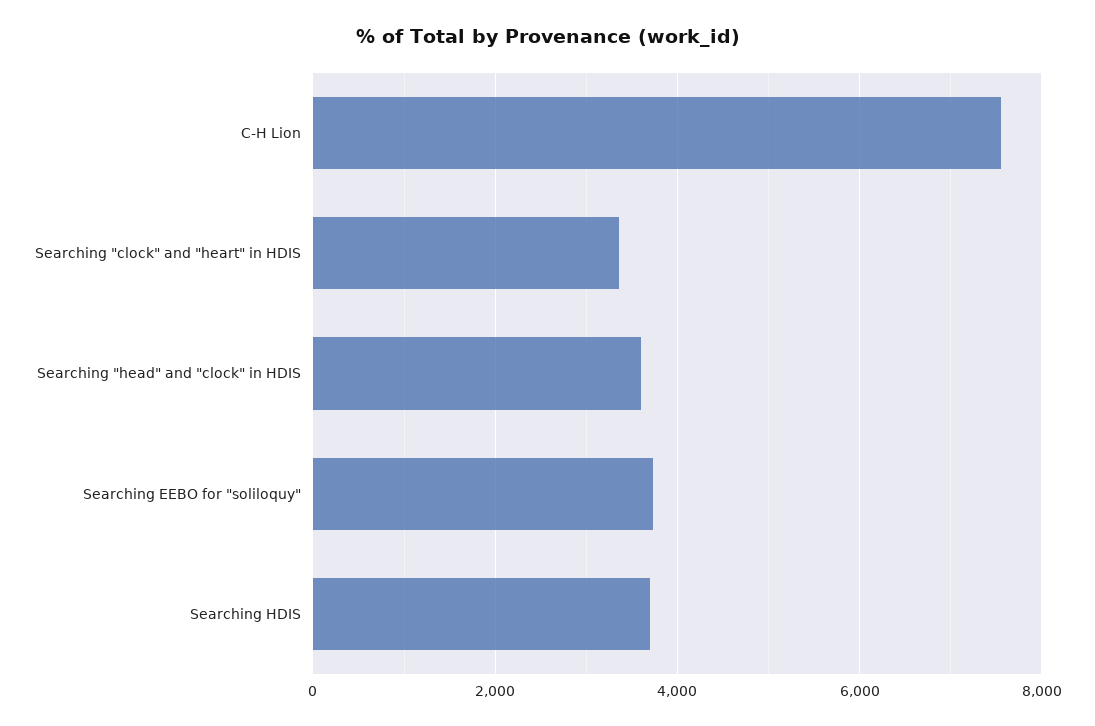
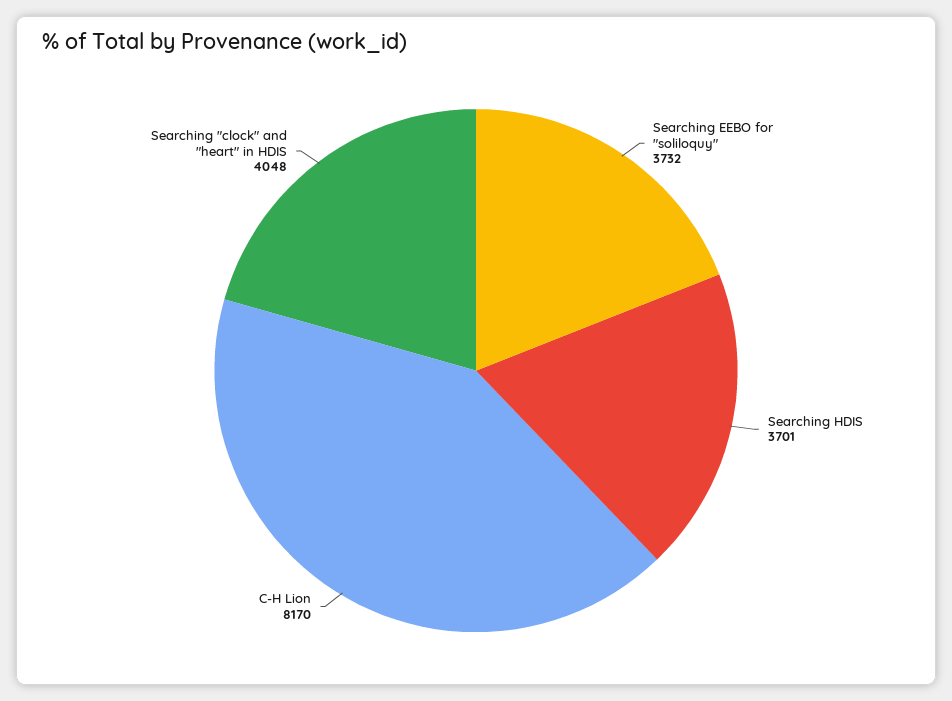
C-H Lion: 7600 -> 8170
Searching "clock" and "heart" in HDIS: 3400 -> 4048
Searching "head" and "clock" in HDIS: 3600 -> none

